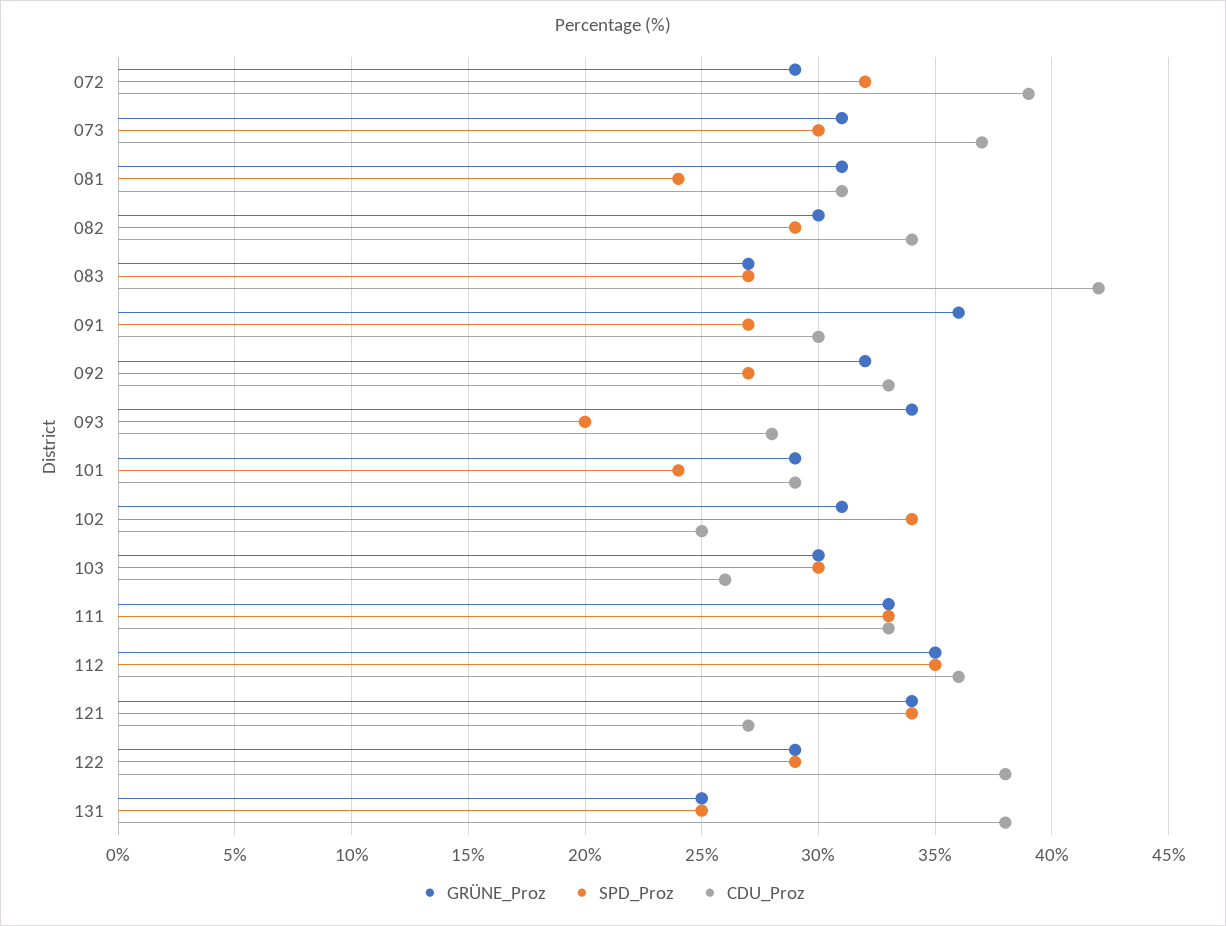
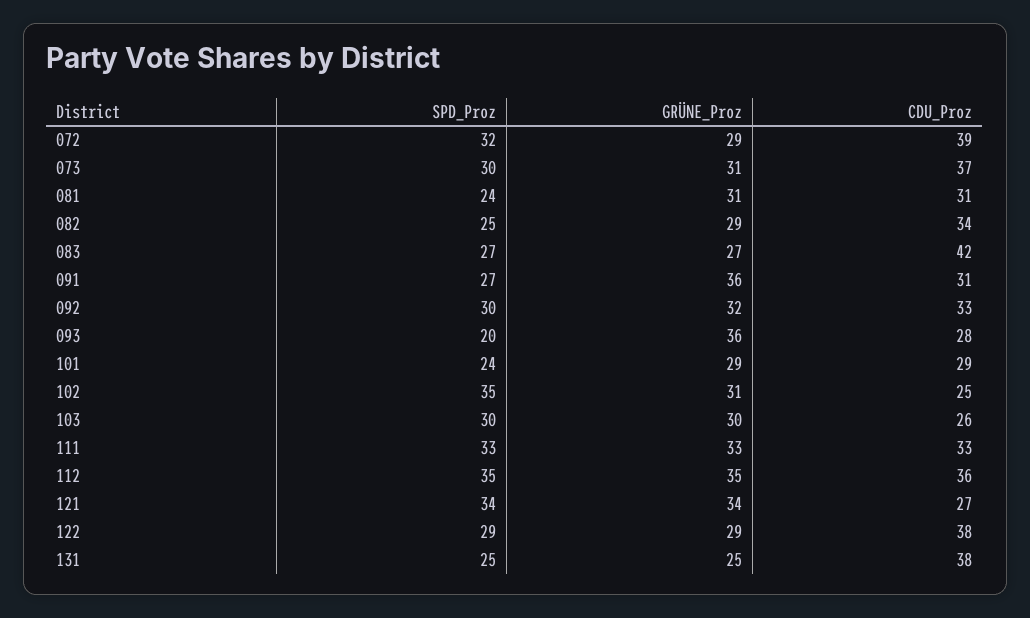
GRÜNE_Proz, 082: 30 -> 29
SPD_Proz, 082: 29 -> 25
CDU_Proz, 091: 30 -> 31
SPD_Proz, 092: 27 -> 30
GRÜNE_Proz, 093: 34 -> 36
SPD_Proz, 102: 34 -> 35

